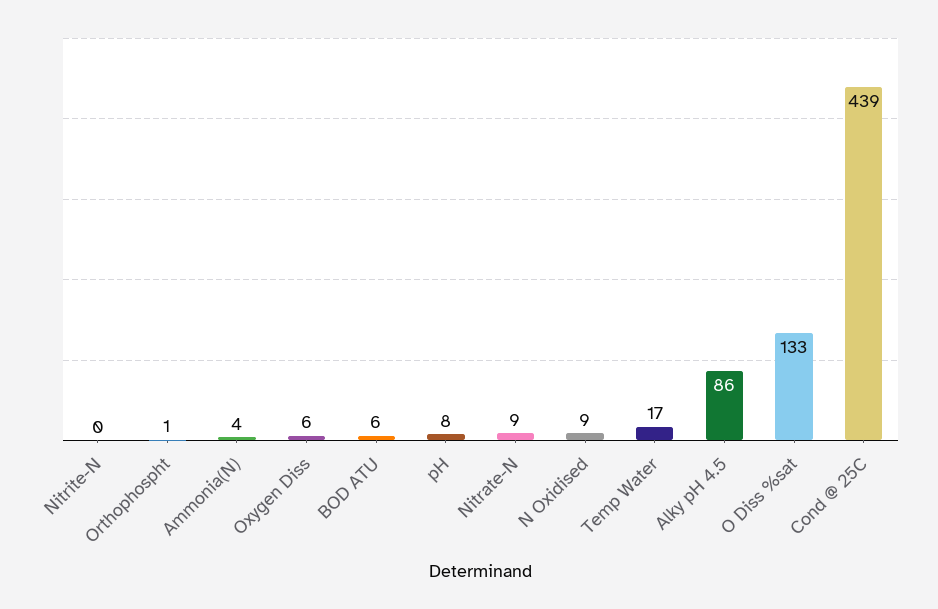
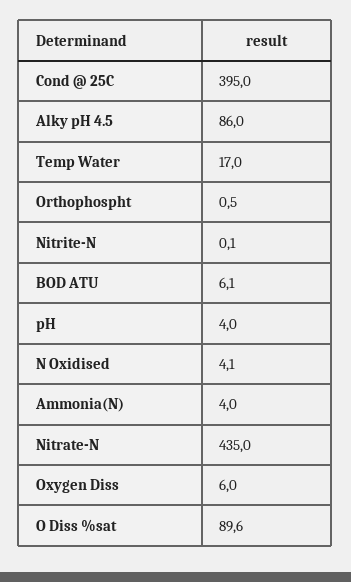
pH: 8 -> 4
Nitrate-N: 9 -> 435
N Oxidised: 9 -> 4.1
O Diss %sat: 133 -> 89.6
Cond @ 25C: 439 -> 395

